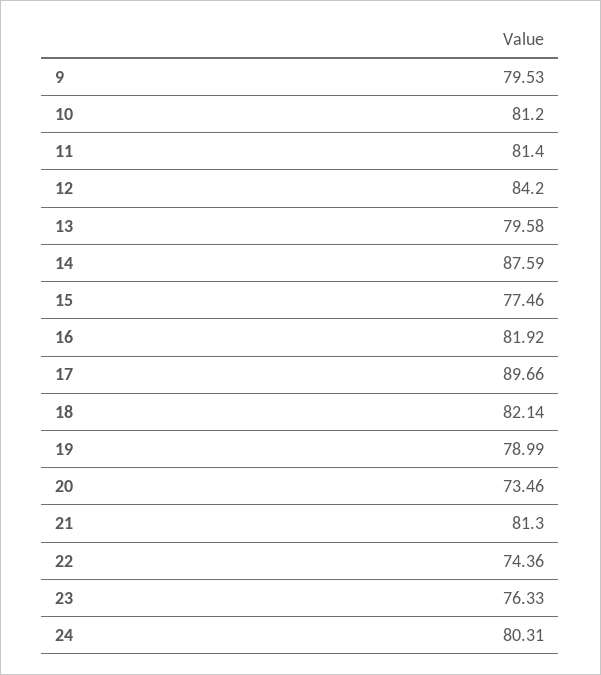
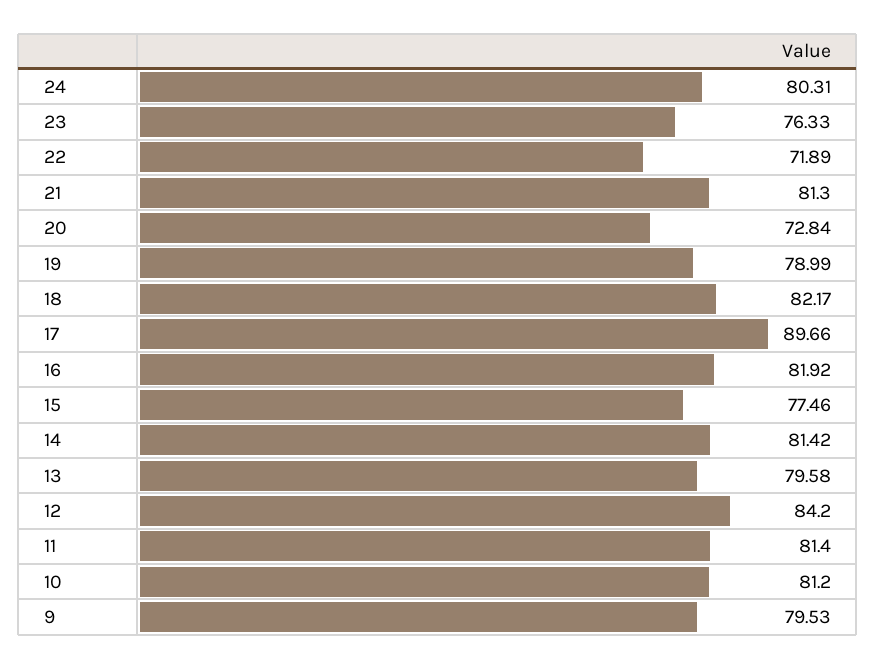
14: 87.59 -> 81.42
18: 82.14 -> 82.17
20: 73.46 -> 72.84
22: 74.36 -> 71.89

